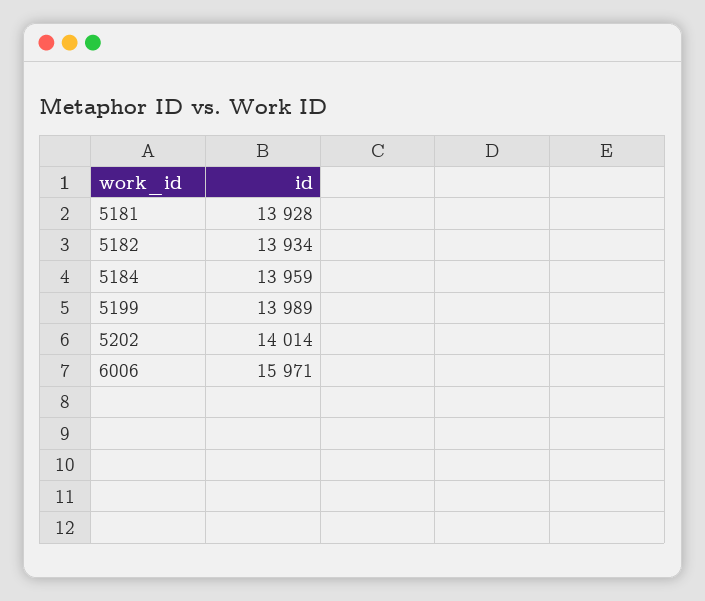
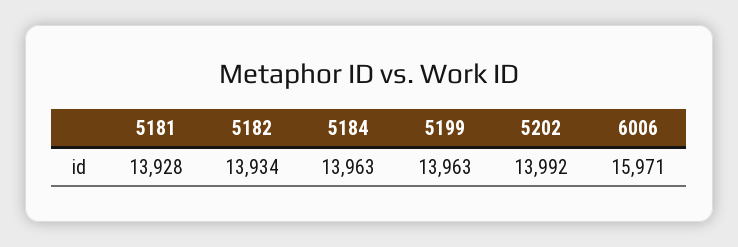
5184: 13959 -> 13963
5199: 13989 -> 13963
5202: 14014 -> 13992

